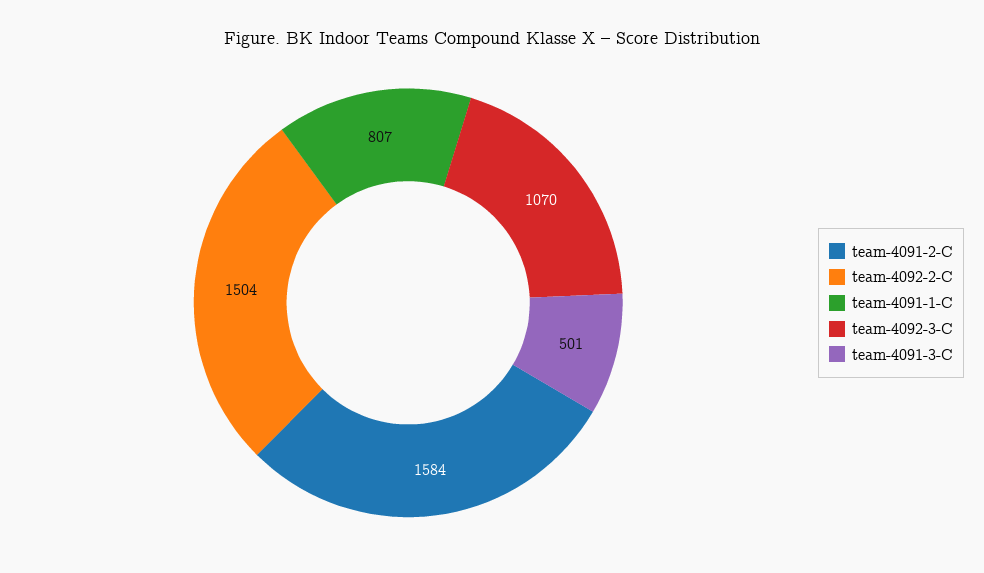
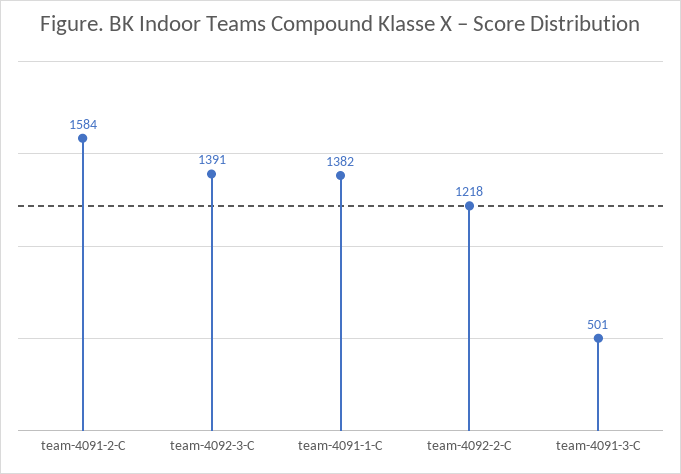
team-4092-2-C: 1504 -> 1218
team-4091-1-C: 807 -> 1382
team-4092-3-C: 1070 -> 1391

